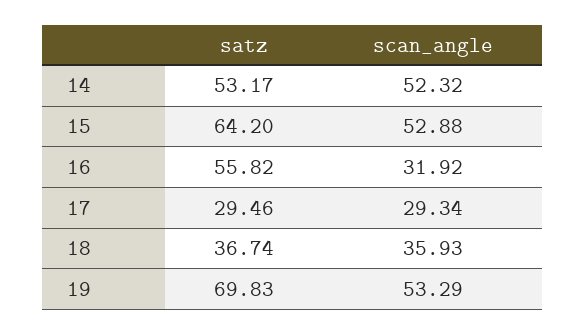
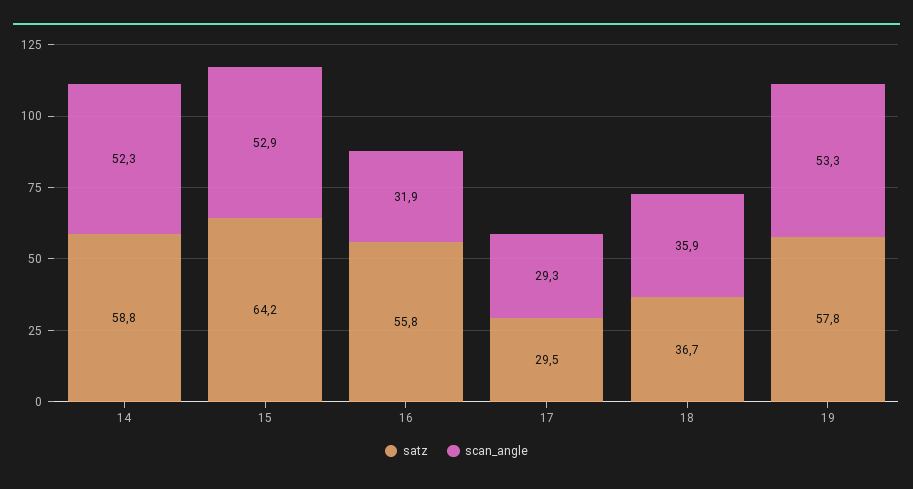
satz, 14: 53.17 -> 58.8
satz, 19: 69.83 -> 57.8

